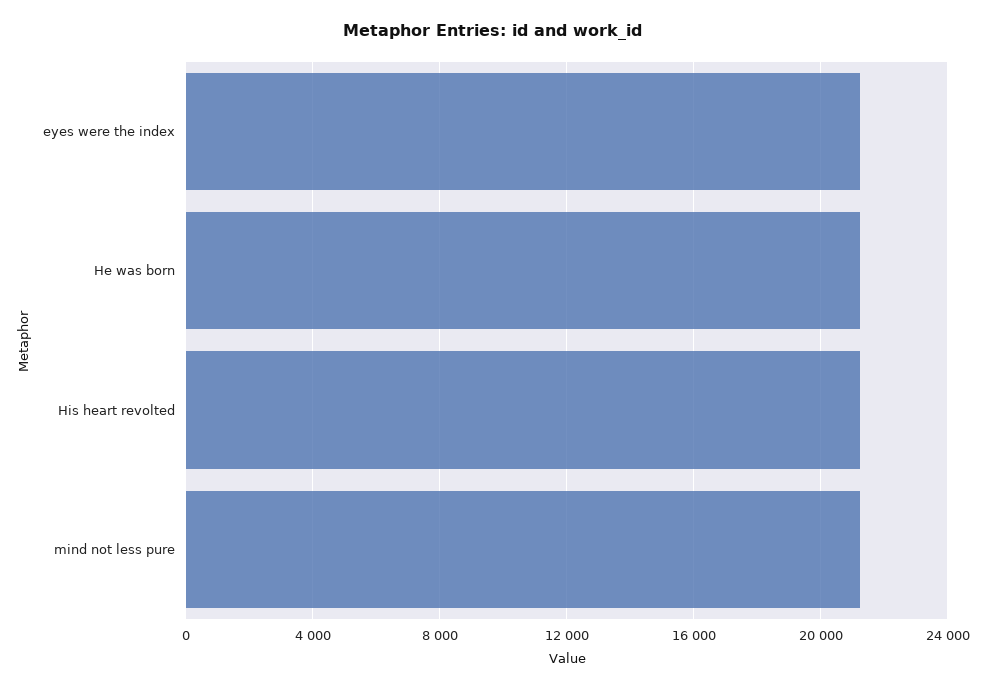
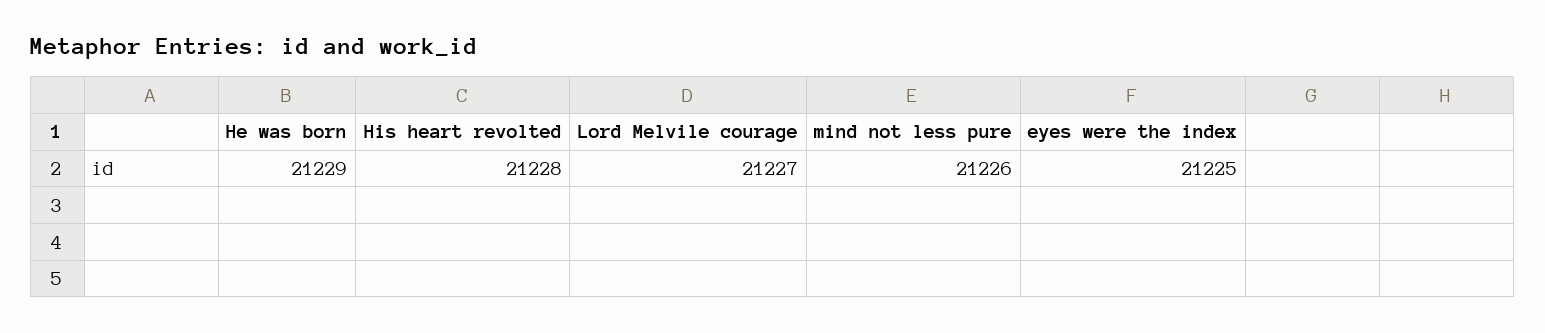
Lord Melvile courage: none -> 21227

